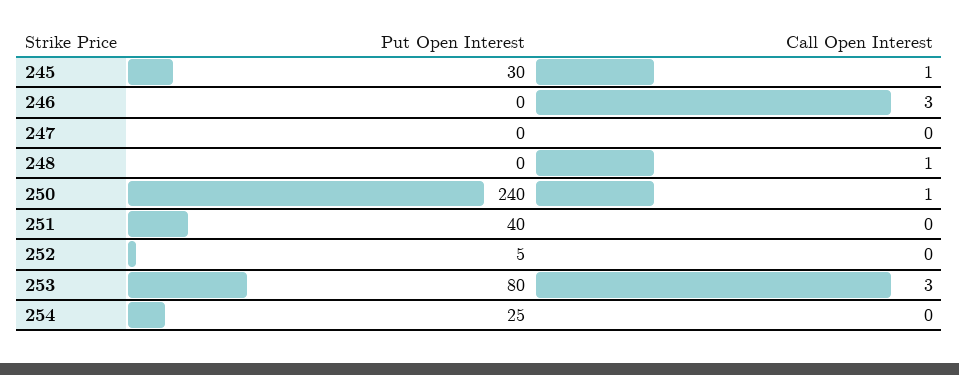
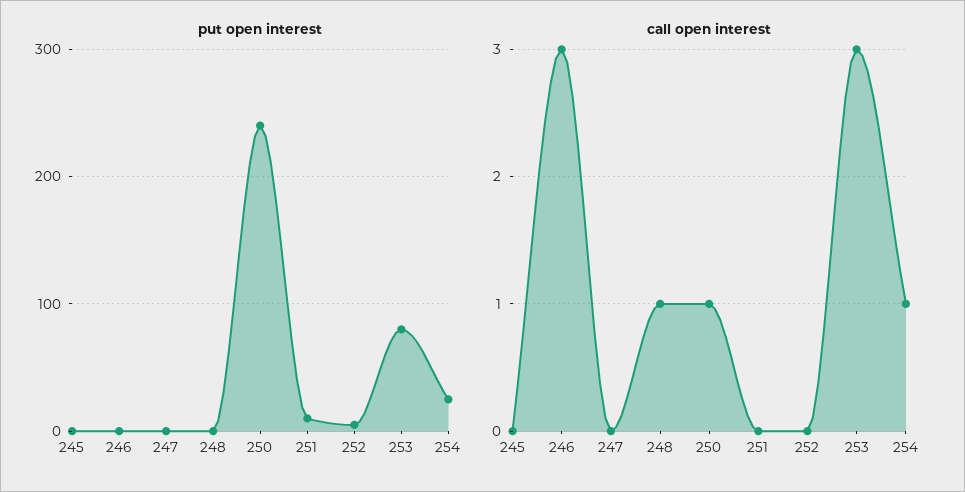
Put Open Interest, 245: 30 -> 0
Call Open Interest, 245: 1 -> 0
Put Open Interest, 251: 40 -> 10
Call Open Interest, 254: 0 -> 1

